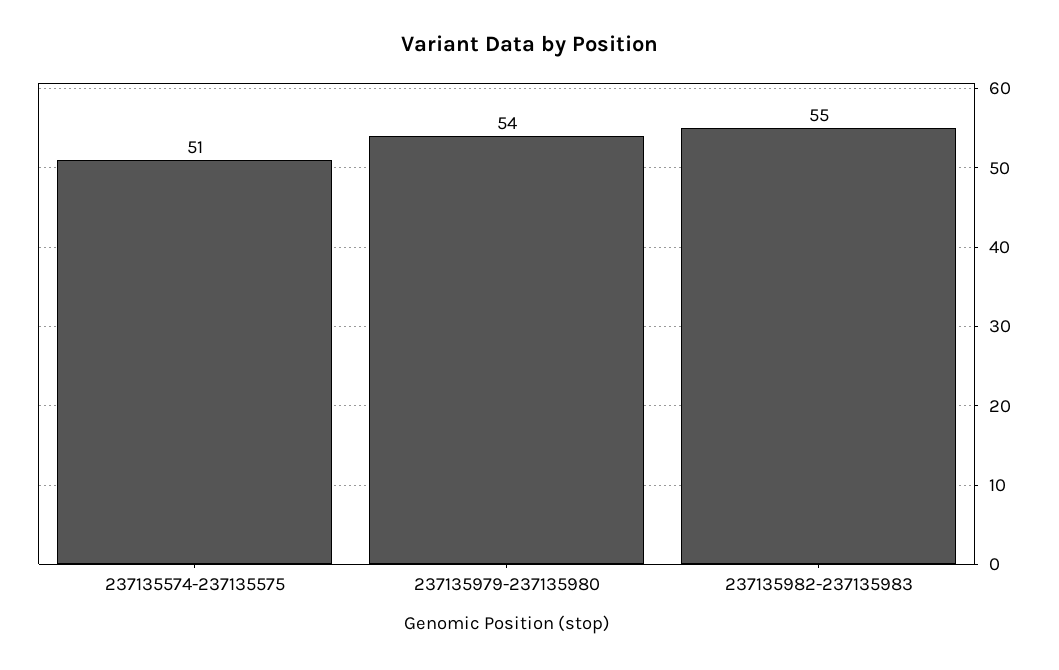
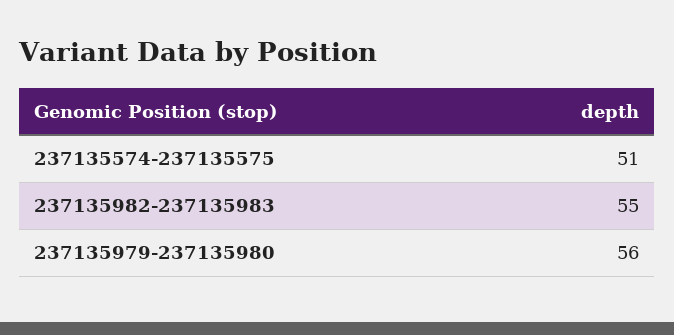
237135979-237135980: 54 -> 56

